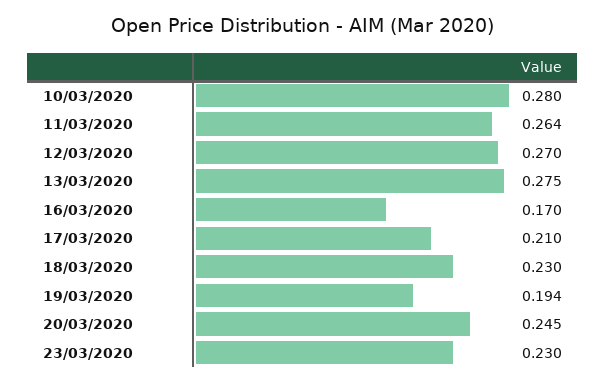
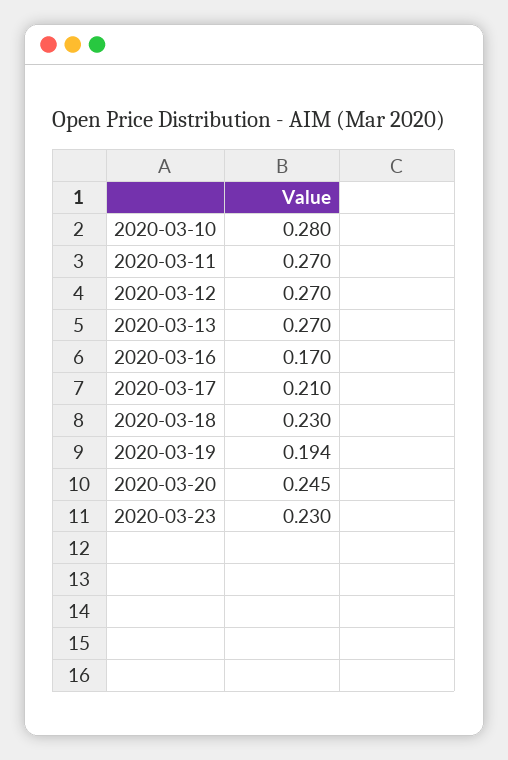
11/03/2020: 0.264 -> 0.27
13/03/2020: 0.275 -> 0.27

